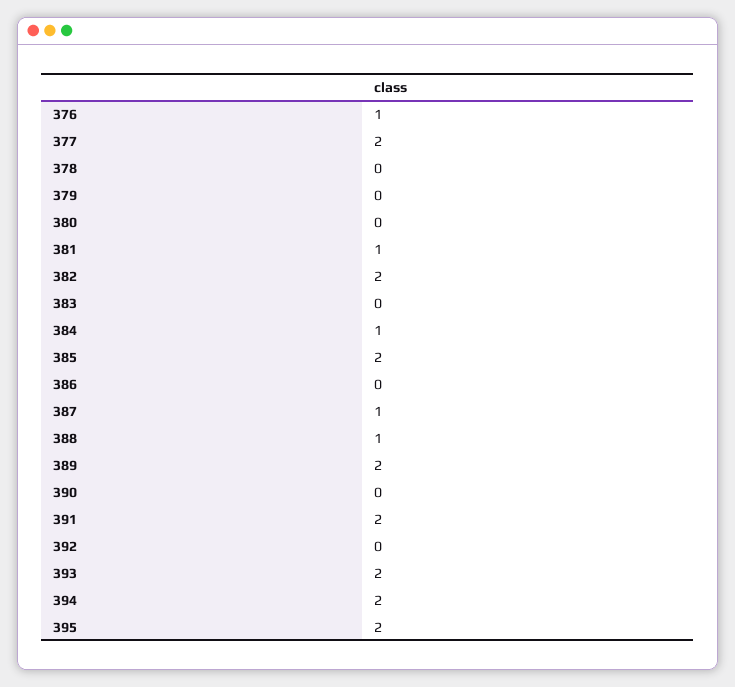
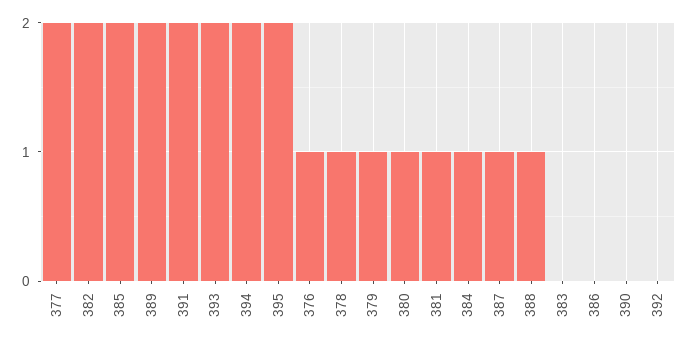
378: 0 -> 1
379: 0 -> 1
380: 0 -> 1

